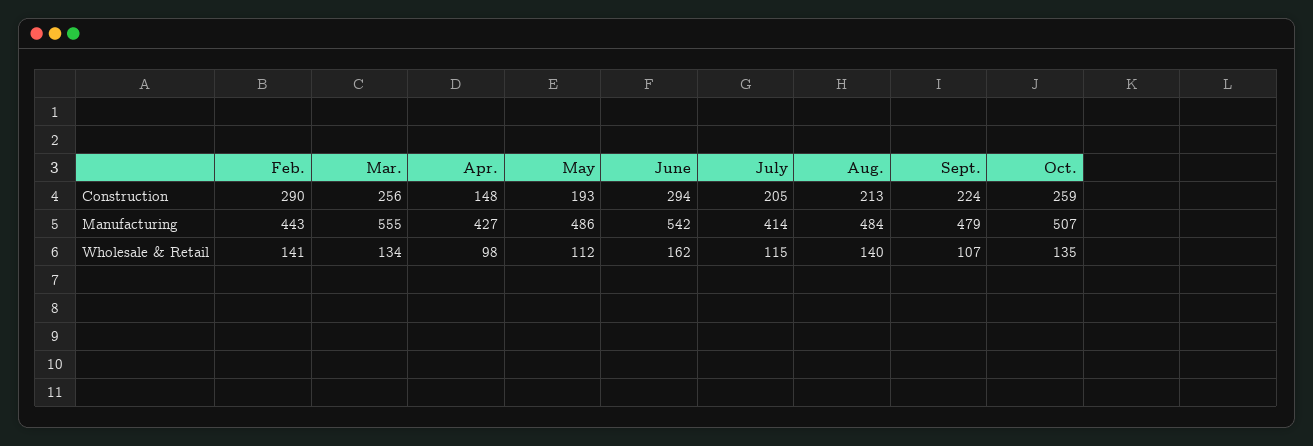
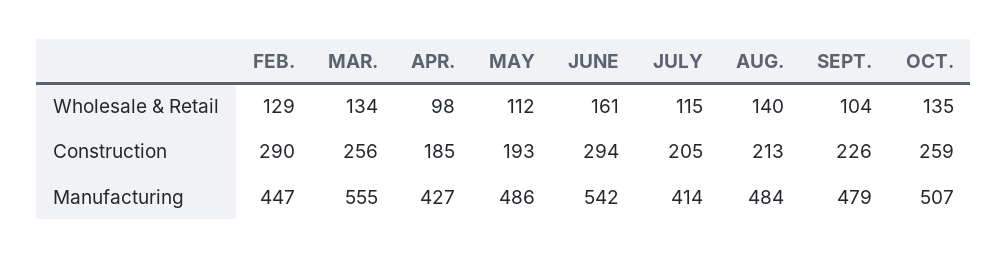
Apr., Construction: 148 -> 185
Sept., Construction: 224 -> 226
Feb., Manufacturing: 443 -> 447
Feb., Wholesale & Retail: 141 -> 129
June, Wholesale & Retail: 162 -> 161
Sept., Wholesale & Retail: 107 -> 104

